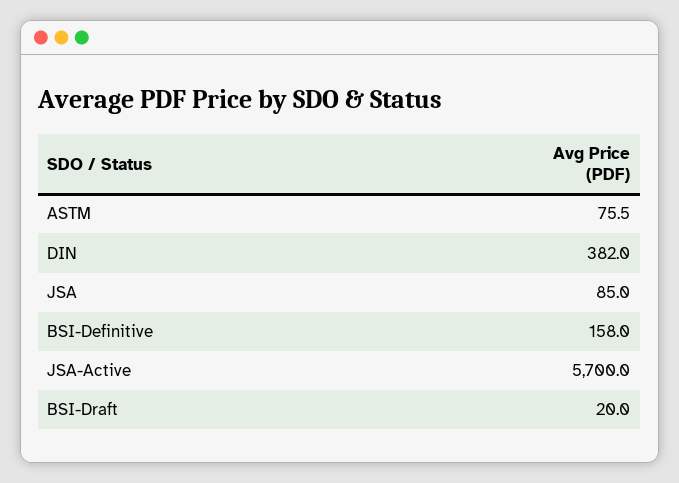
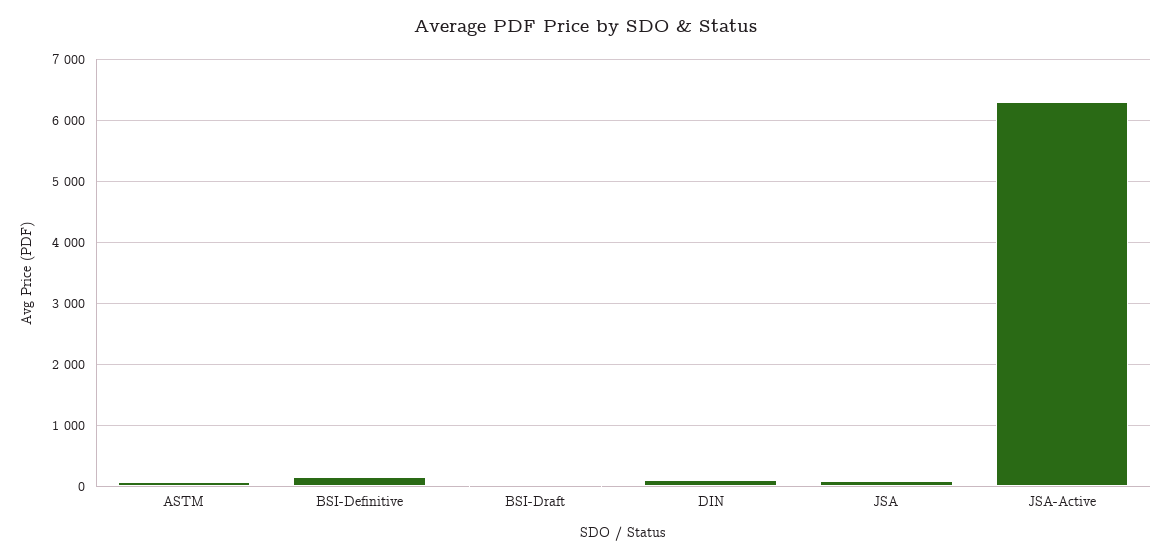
DIN: 382 -> 100
JSA-Active: 5700 -> 6300

